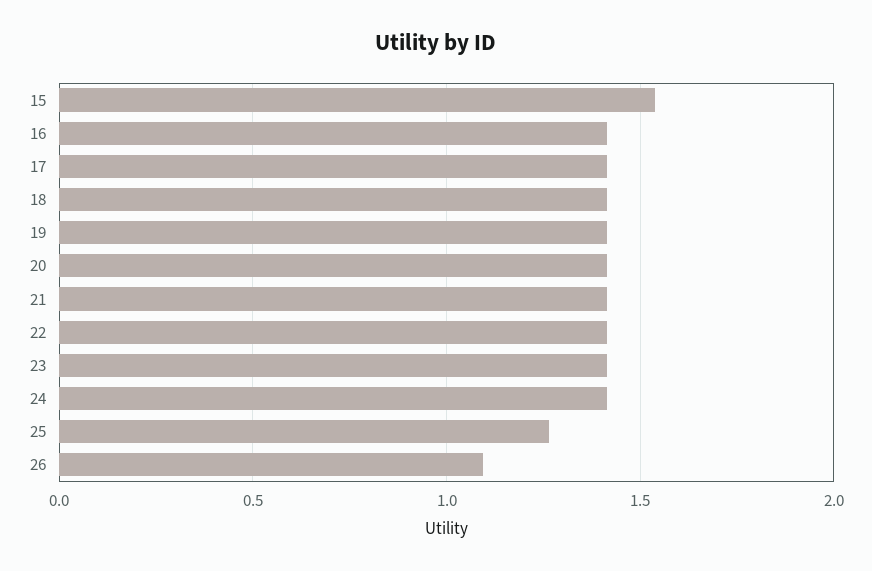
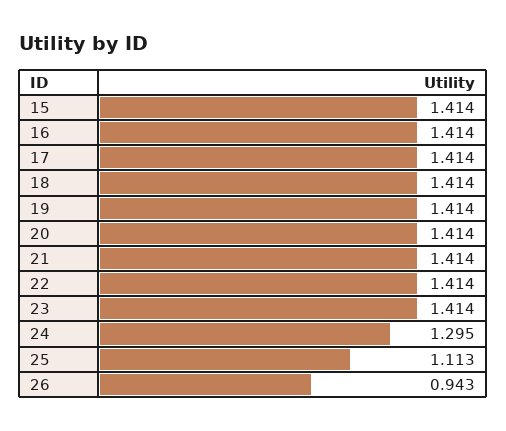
15: 1.55 -> 1.414
24: 1.4 -> 1.295
25: 1.25 -> 1.113
26: 1.1 -> 0.943

